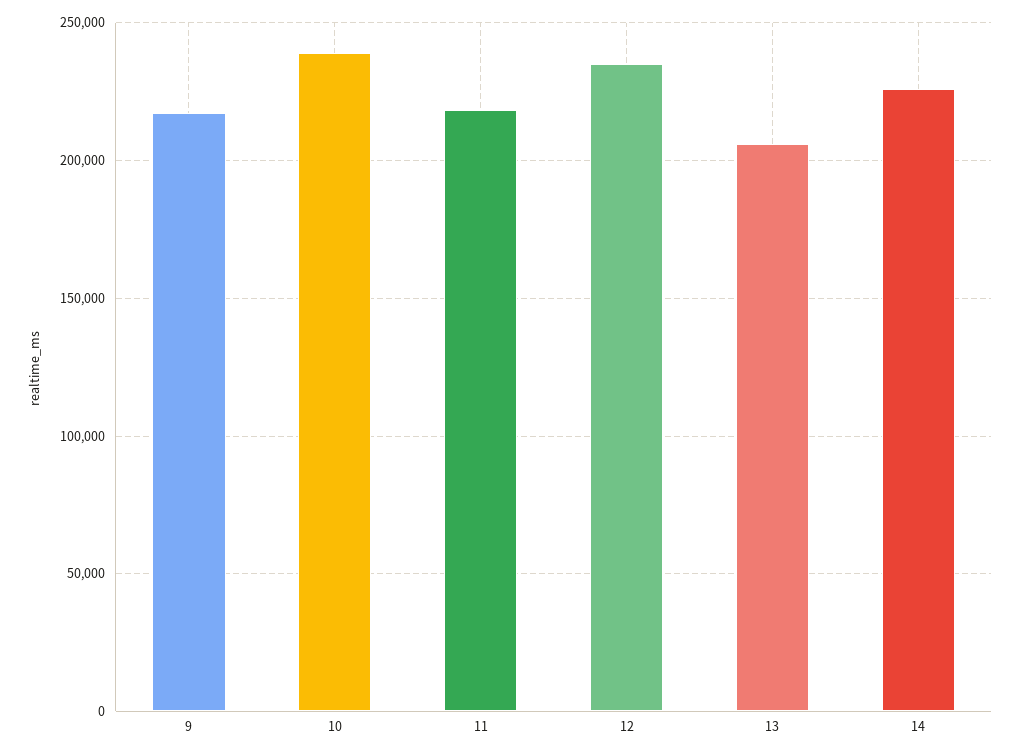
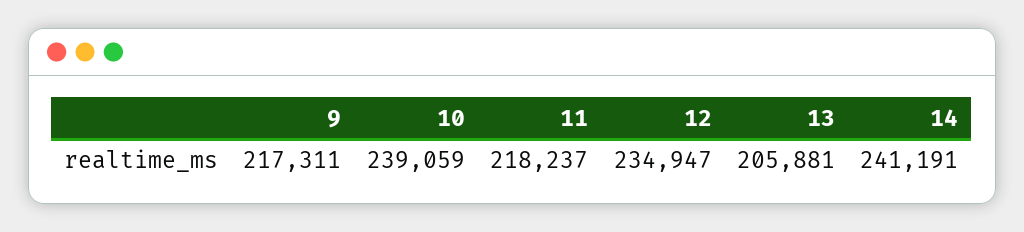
14: 225000 -> 241191

